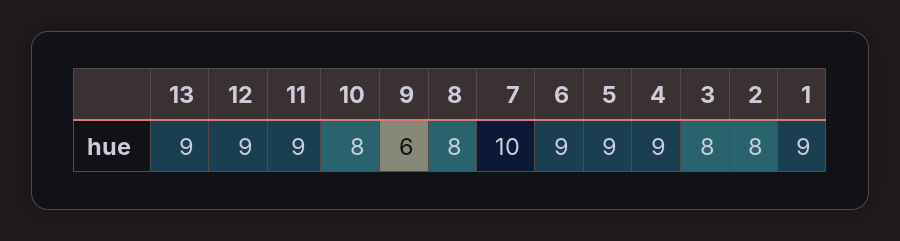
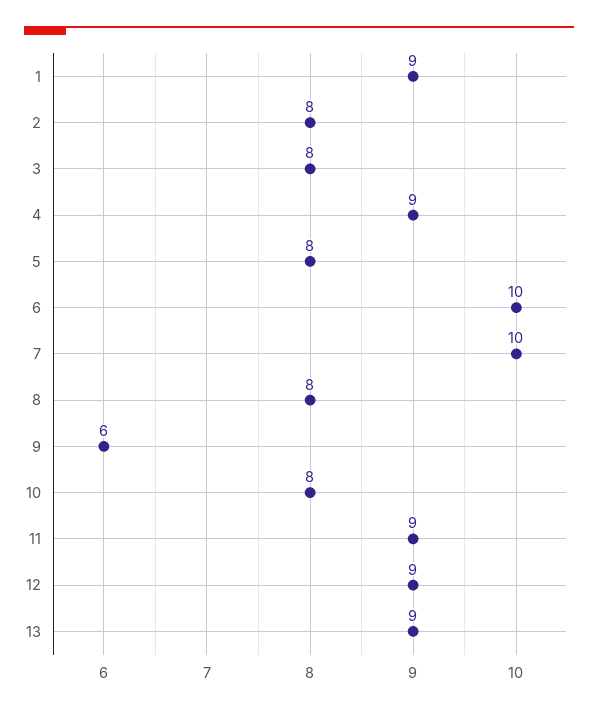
6: 9 -> 10
5: 9 -> 8

